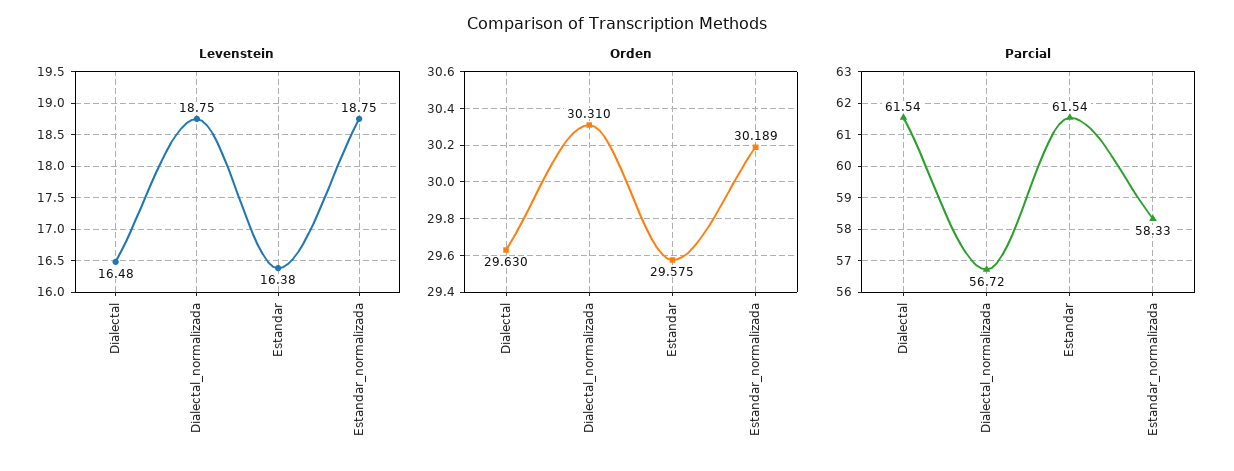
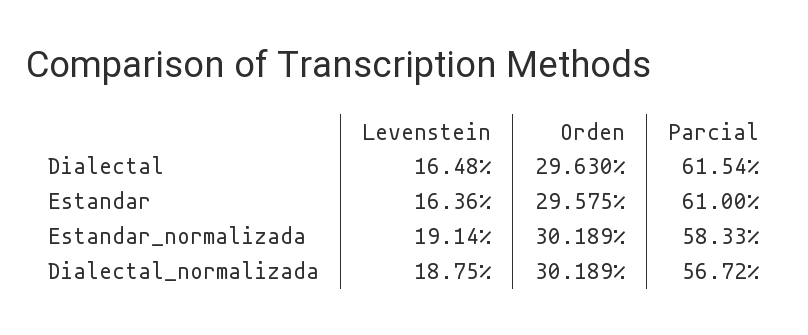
Levenstein, Estandar: 16.38 -> 16.36
Levenstein, Estandar_normalizada: 18.75 -> 19.14
Orden, Dialectal_normalizada: 30.31 -> 30.189
Parcial, Estandar: 61.54 -> 61

